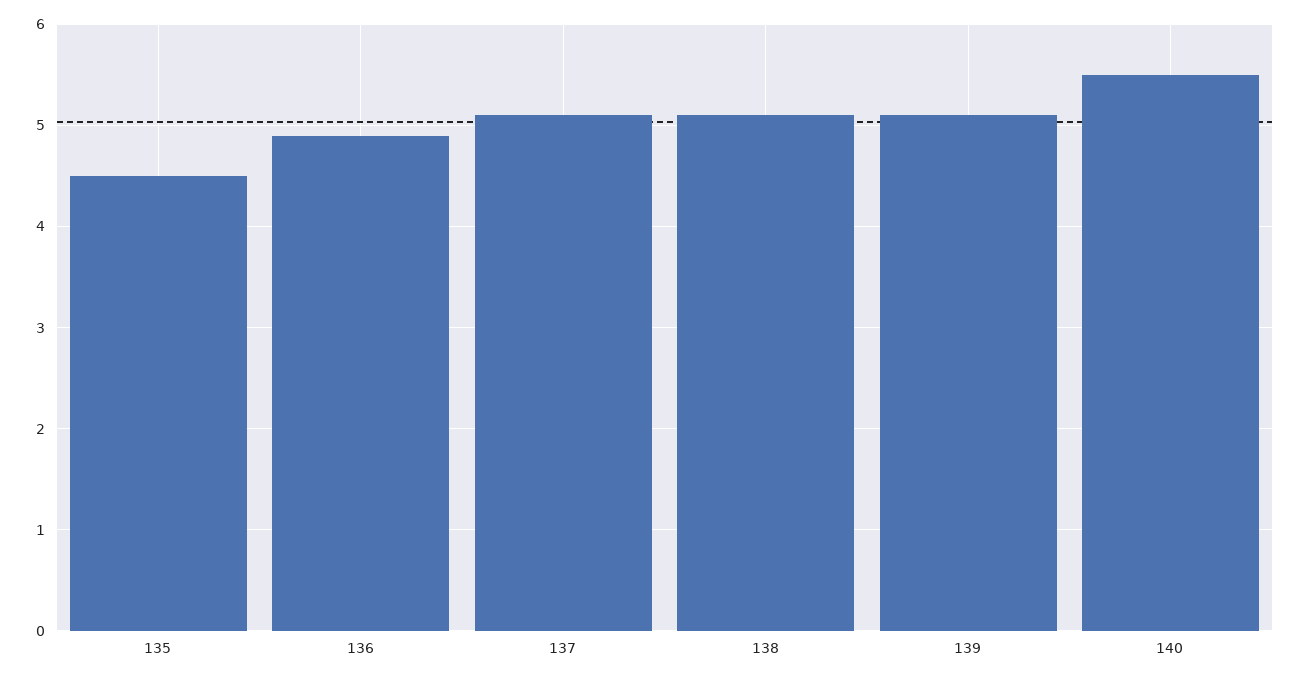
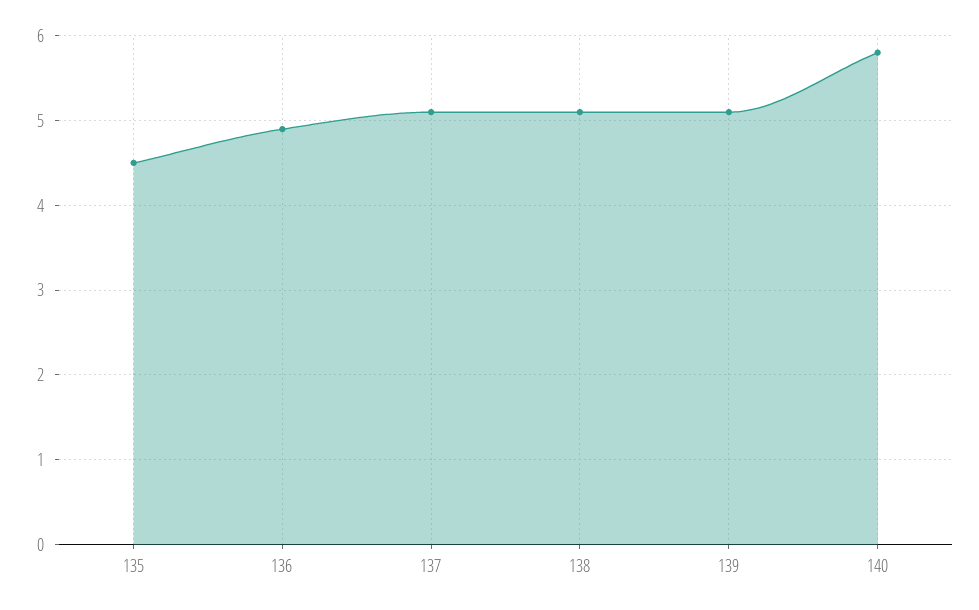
140: 5.5 -> 5.8

